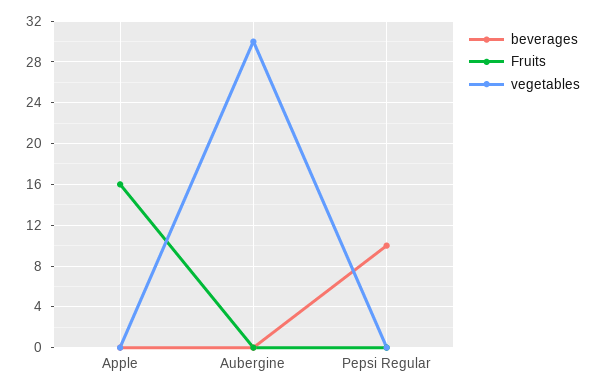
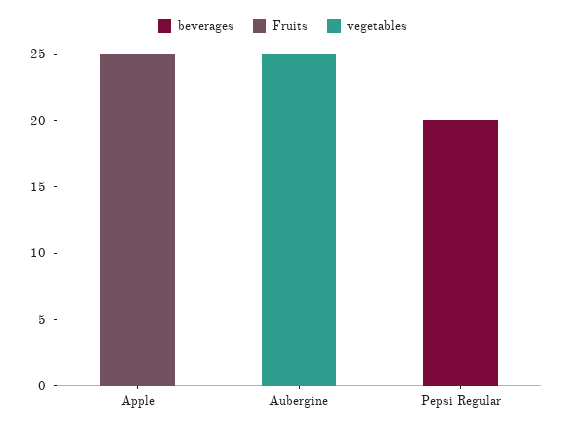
Fruits, Apple: 16 -> 25
vegetables, Aubergine: 30 -> 25
beverages, Pepsi Regular: 10 -> 20

